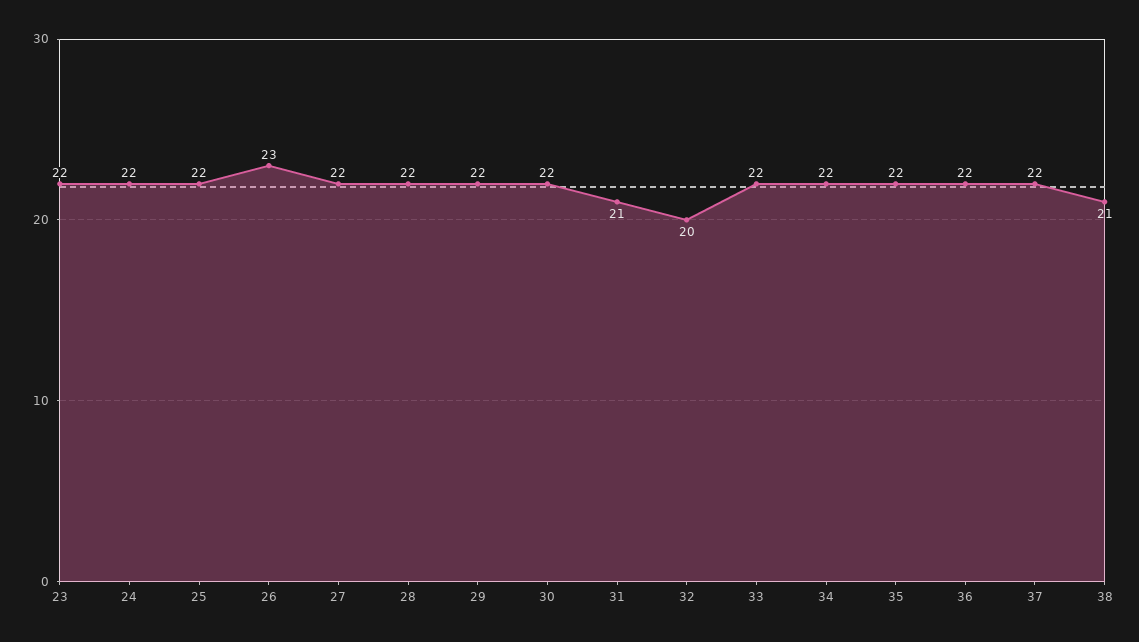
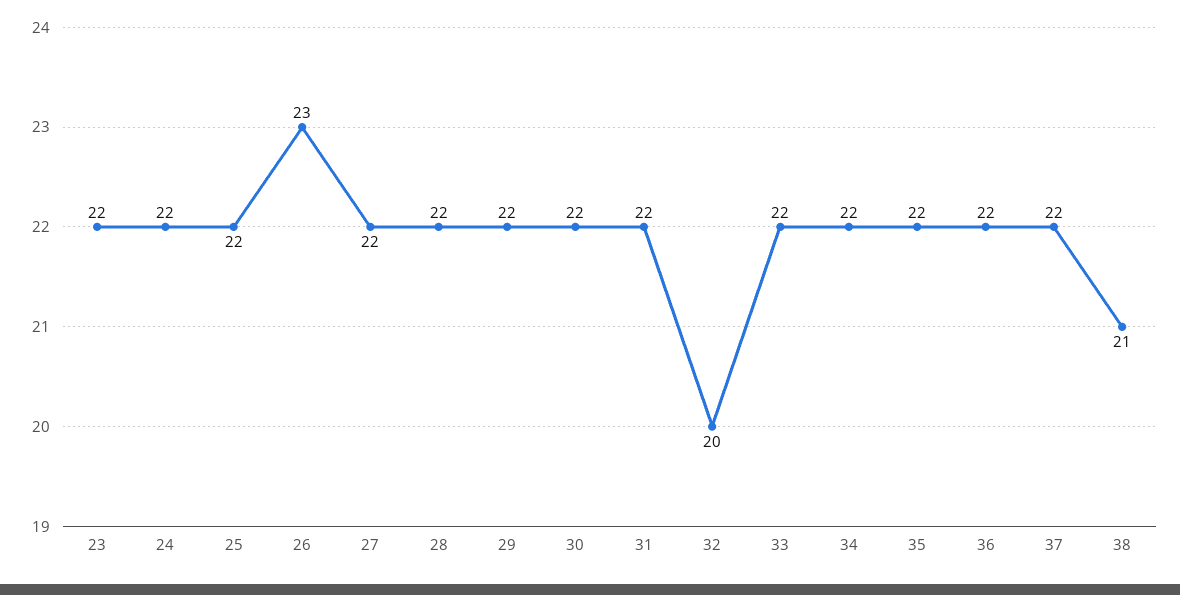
31: 21 -> 22

